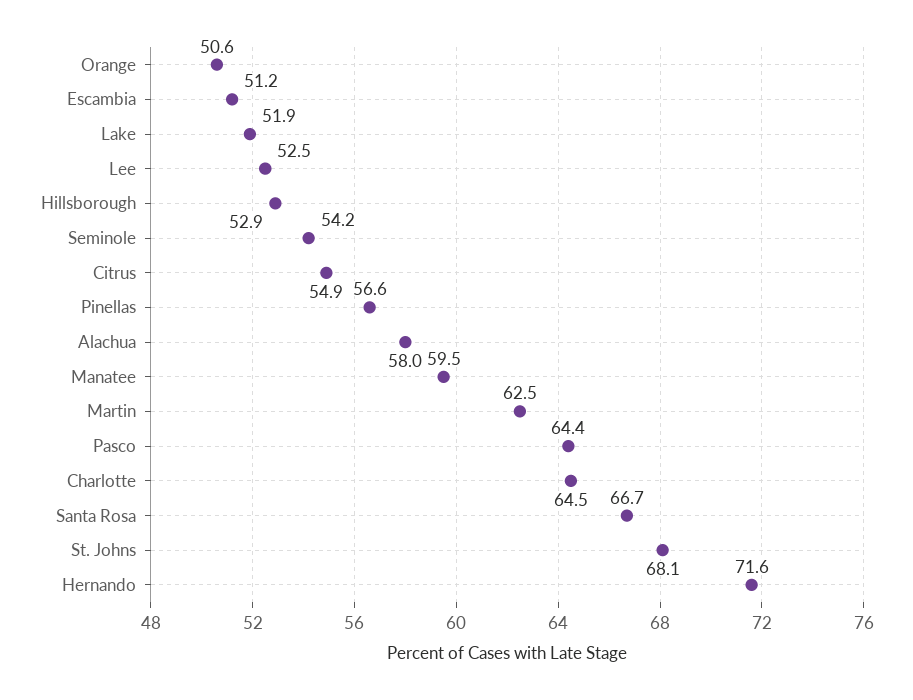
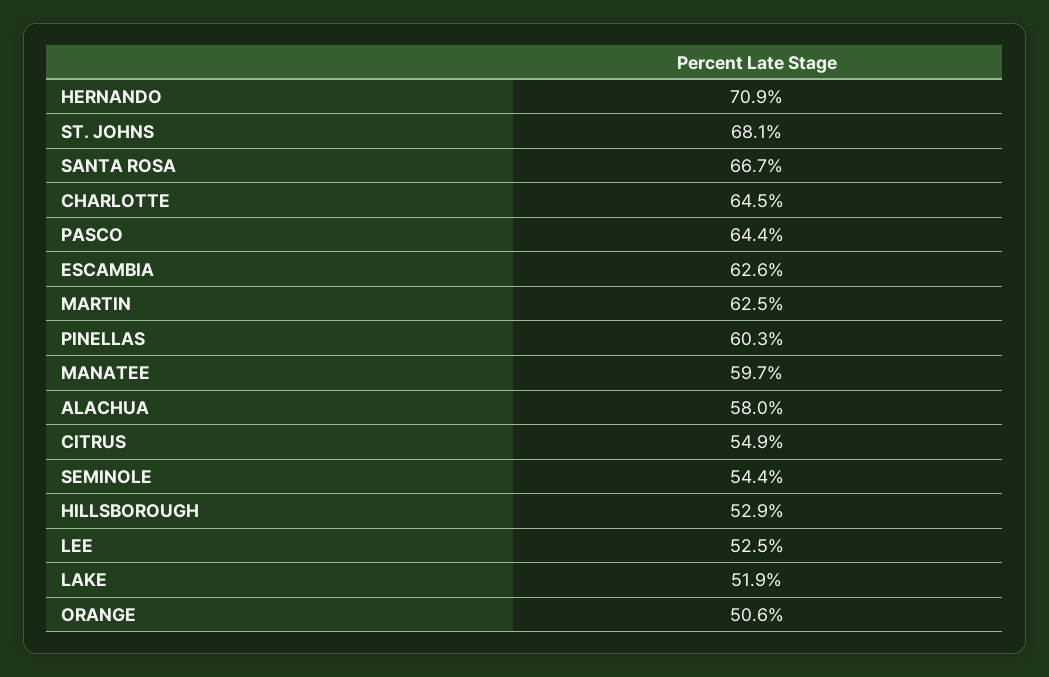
Escambia: 51.2 -> 62.6
Seminole: 54.2 -> 54.4
Pinellas: 56.6 -> 60.3
Manatee: 59.5 -> 59.7
Hernando: 71.6 -> 70.9

